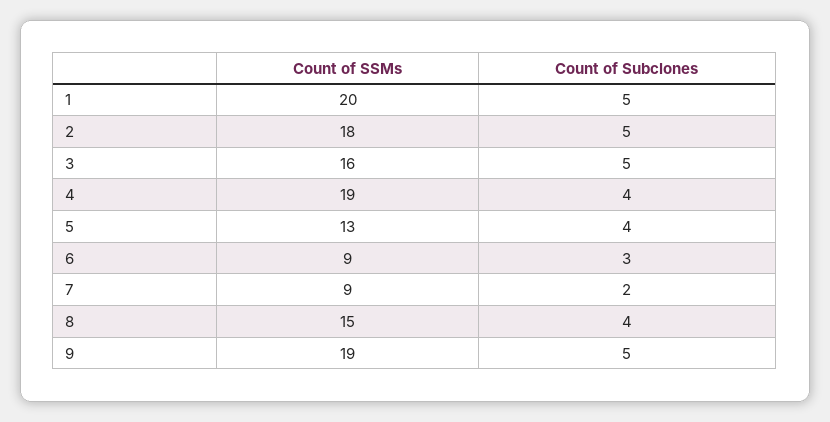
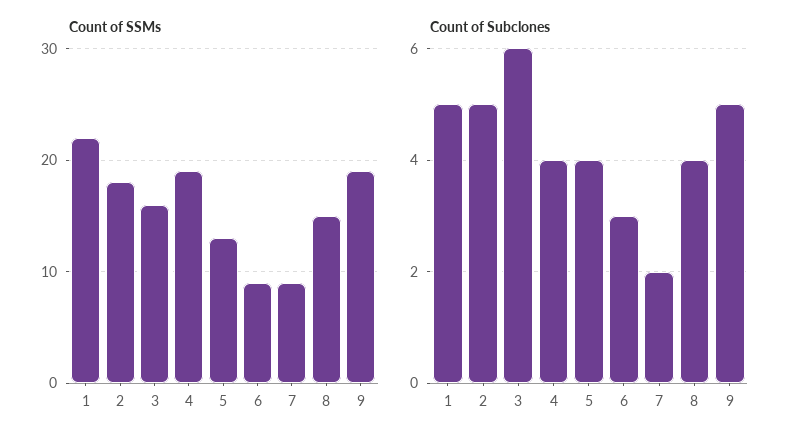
Count of SSMs, 1: 20 -> 22
Count of Subclones, 3: 5 -> 6

